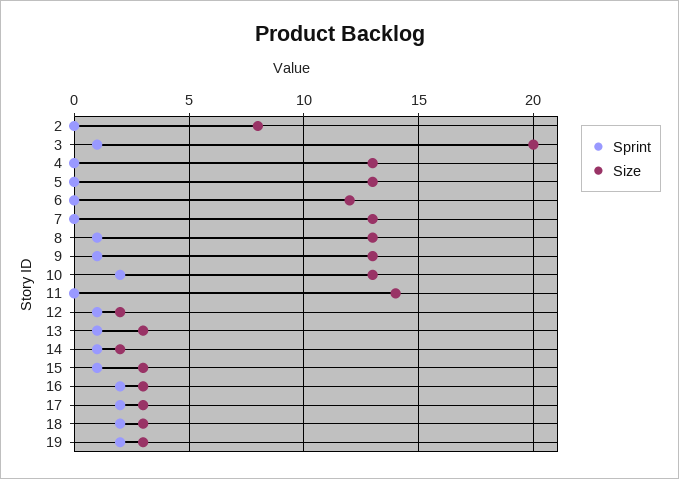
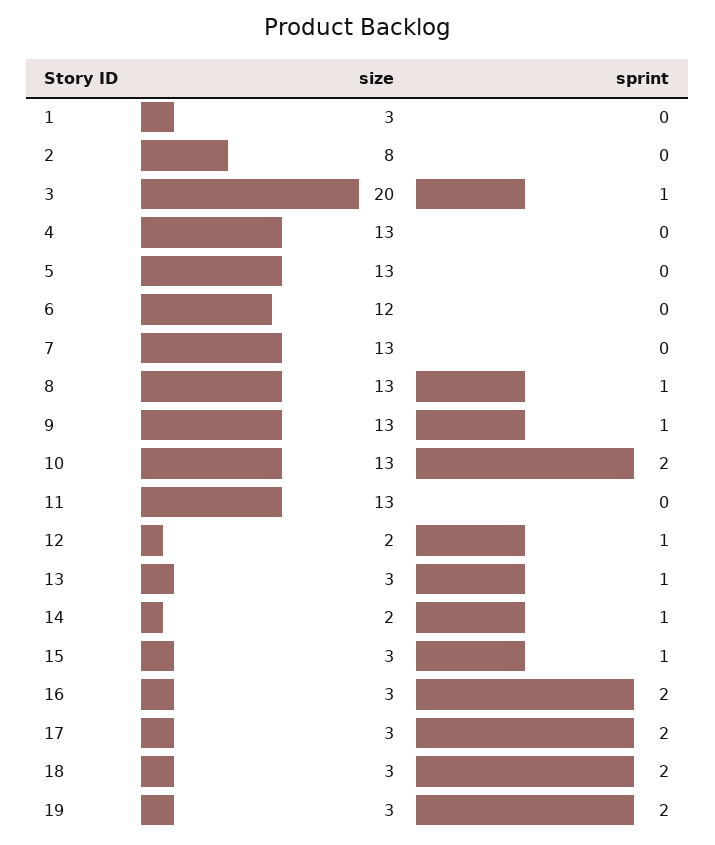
Size, 11: 14 -> 13
Size, 1: none -> 3
Sprint, 1: none -> 0

